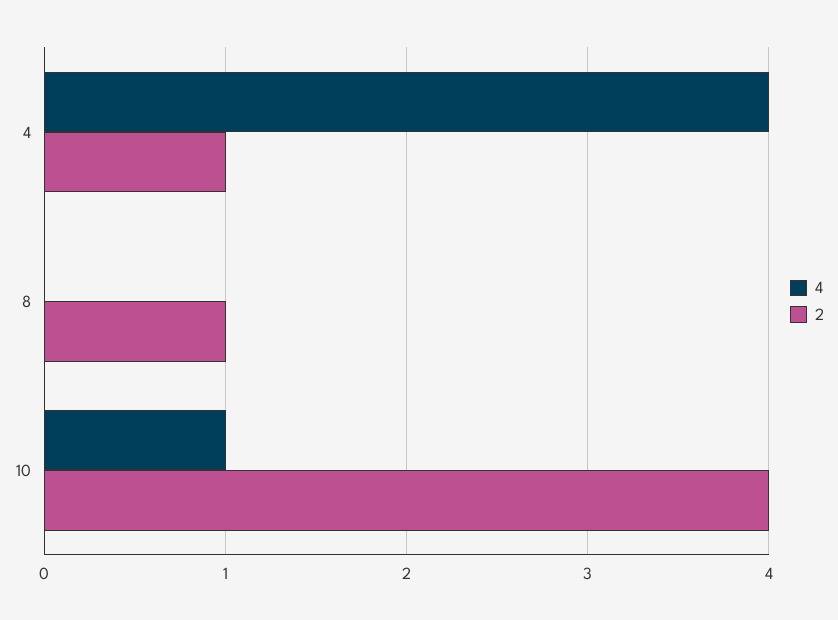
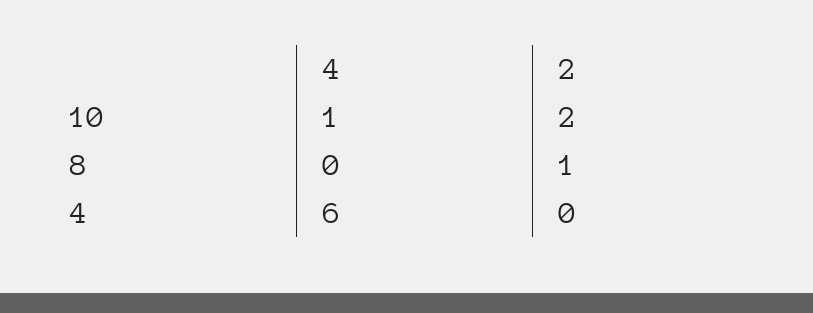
4, 4: 4 -> 6
2, 4: 1 -> 0
2, 10: 4 -> 2

